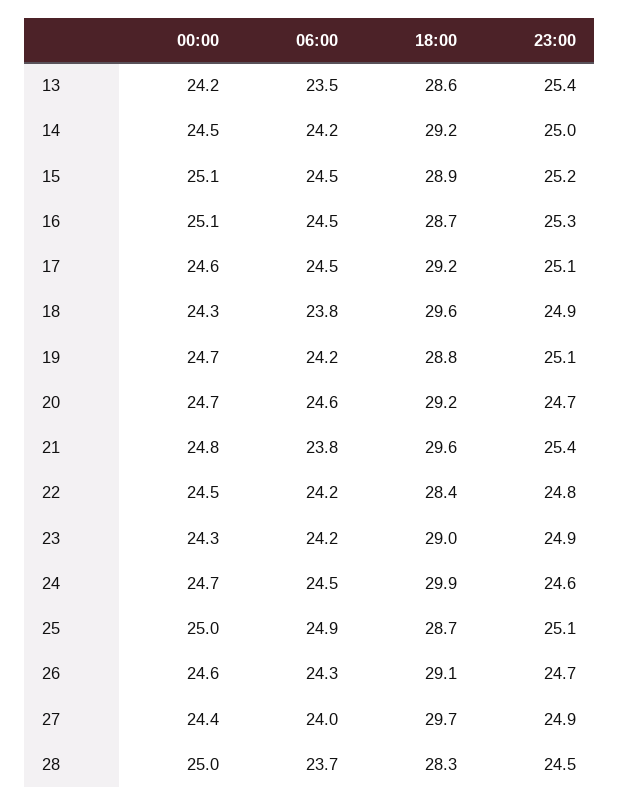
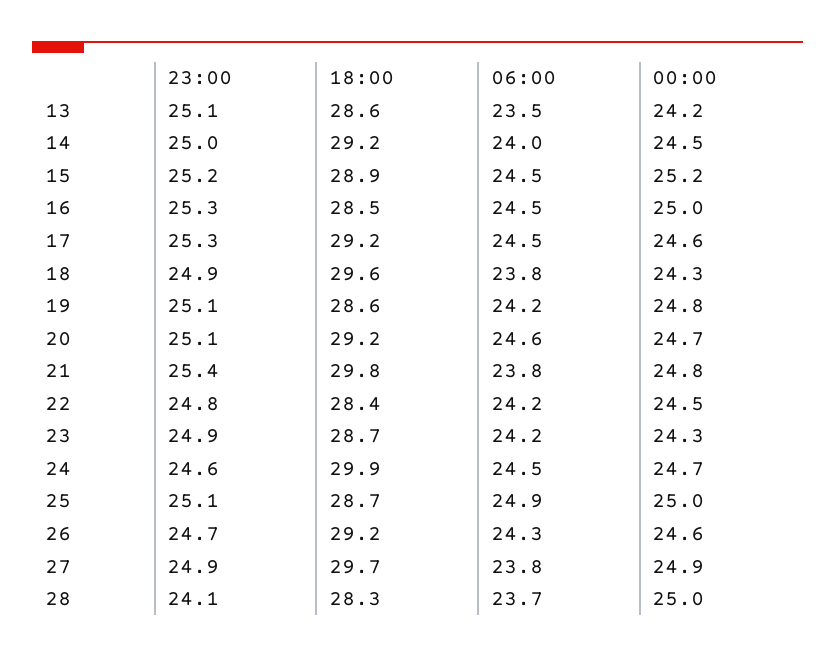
23:00, 13: 25.4 -> 25.1
06:00, 14: 24.2 -> 24
00:00, 15: 25.1 -> 25.2
00:00, 16: 25.1 -> 25
18:00, 16: 28.7 -> 28.5
23:00, 17: 25.1 -> 25.3
00:00, 19: 24.7 -> 24.8
18:00, 19: 28.8 -> 28.6
23:00, 20: 24.7 -> 25.1
18:00, 21: 29.6 -> 29.8
18:00, 23: 29 -> 28.7
18:00, 26: 29.1 -> 29.2
00:00, 27: 24.4 -> 24.9
06:00, 27: 24 -> 23.8
23:00, 28: 24.5 -> 24.1

